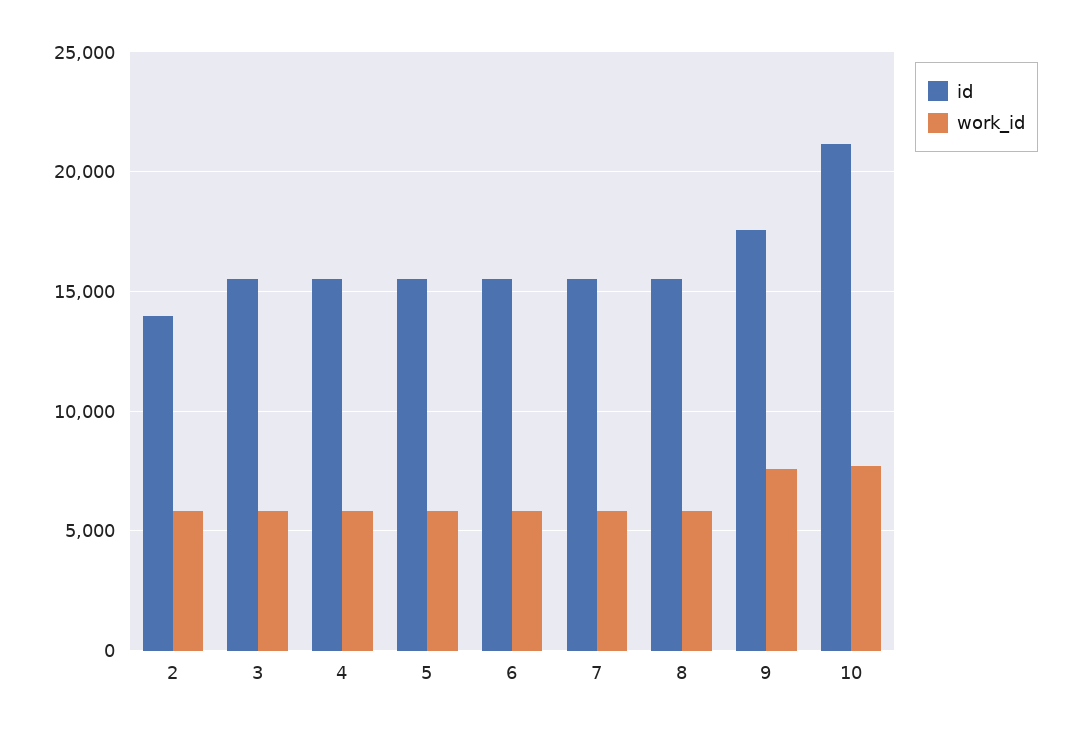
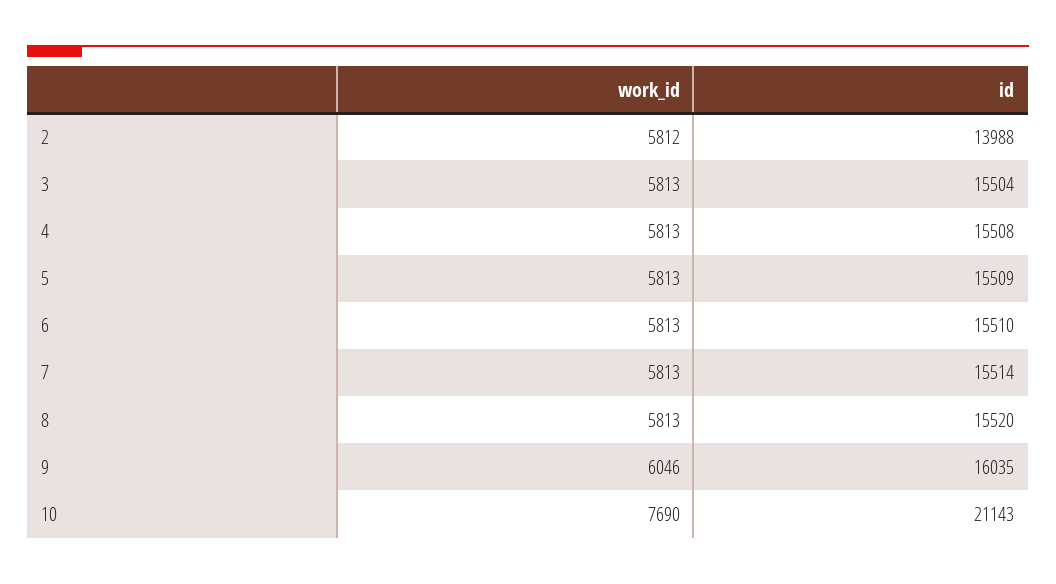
id, 9: 17500 -> 16035
work_id, 9: 7500 -> 6046

